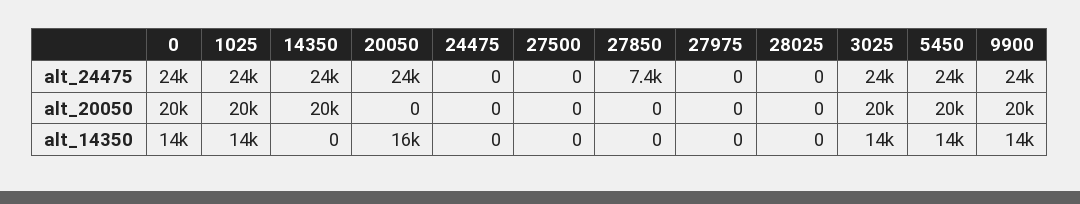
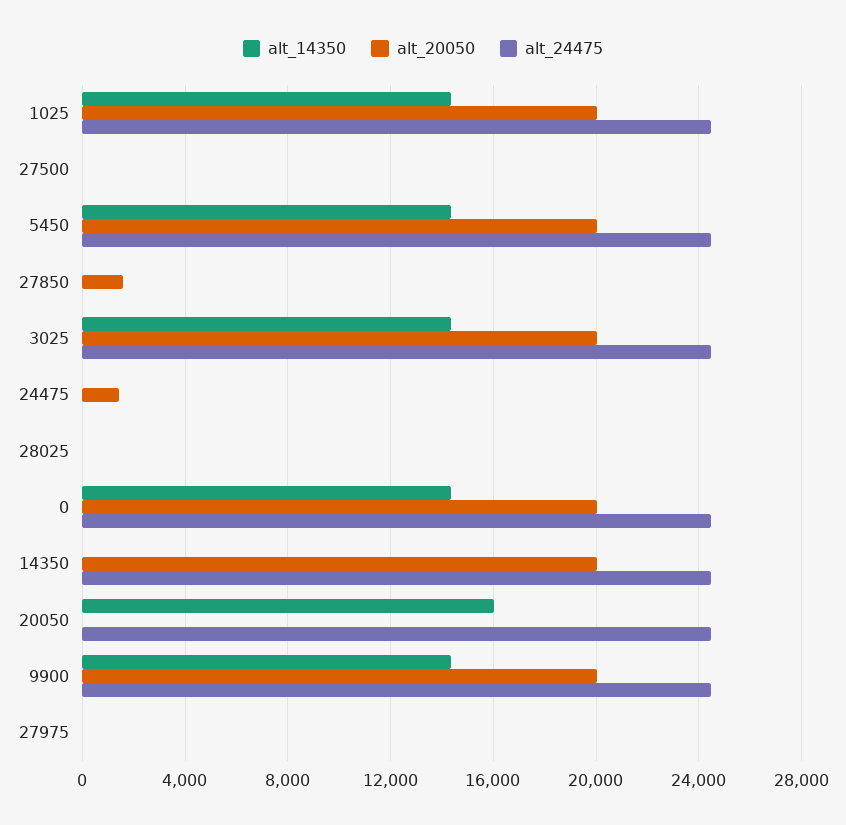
alt_24475, 27850: 7400 -> 0
alt_20050, 24475: 0 -> 1500
alt_20050, 27850: 0 -> 1500

